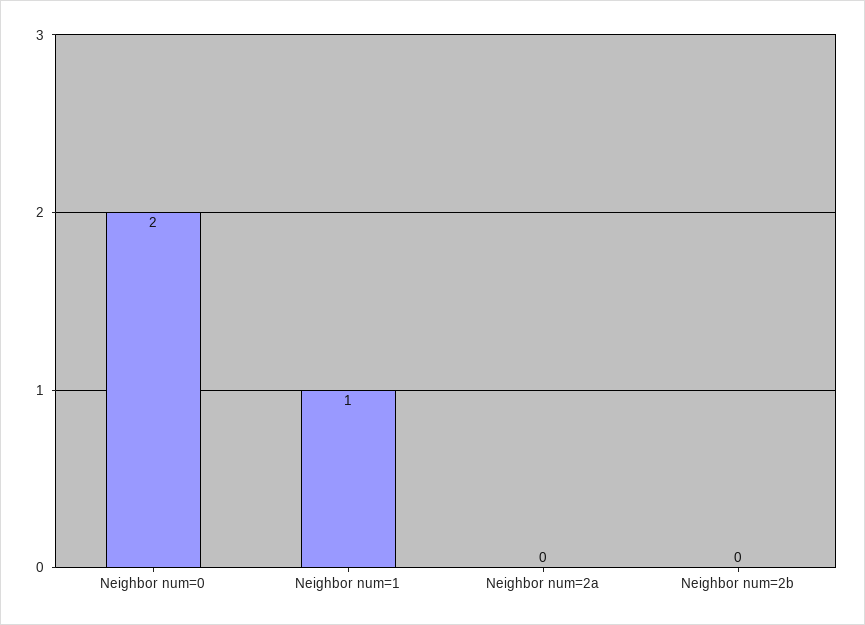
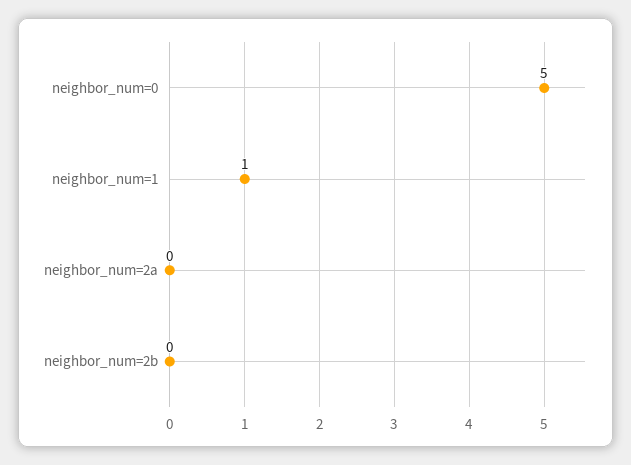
Neighbor num=0: 2 -> 5

